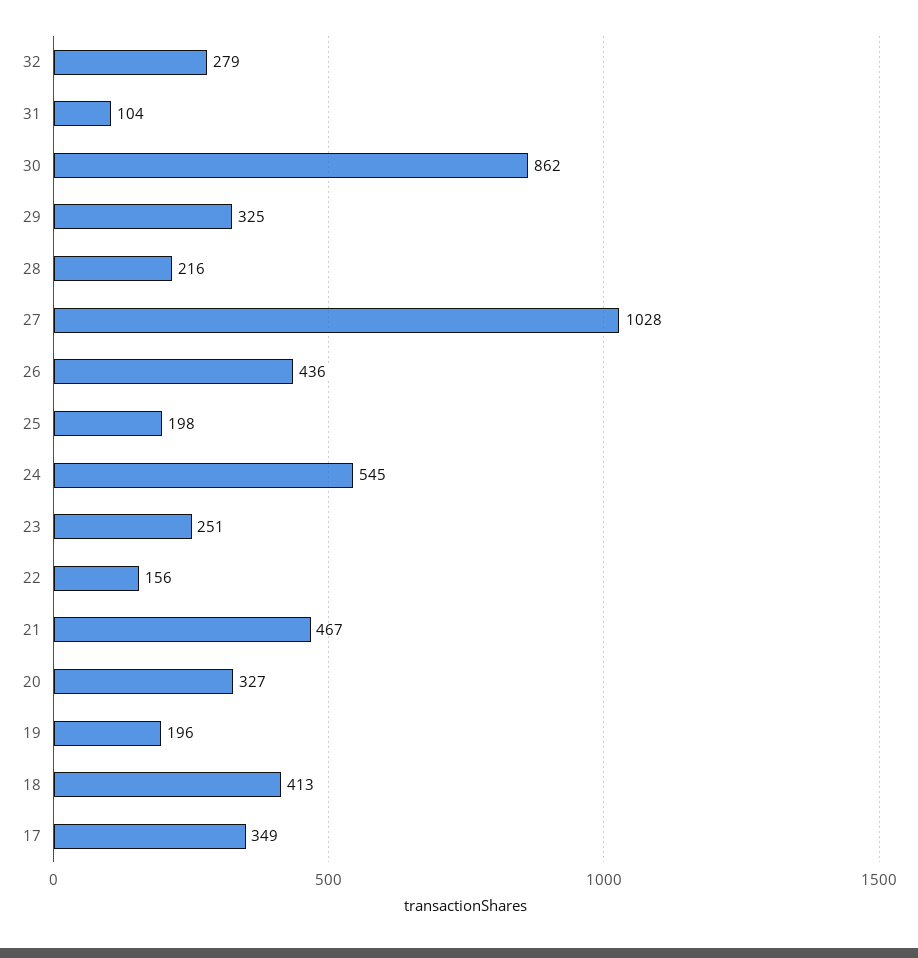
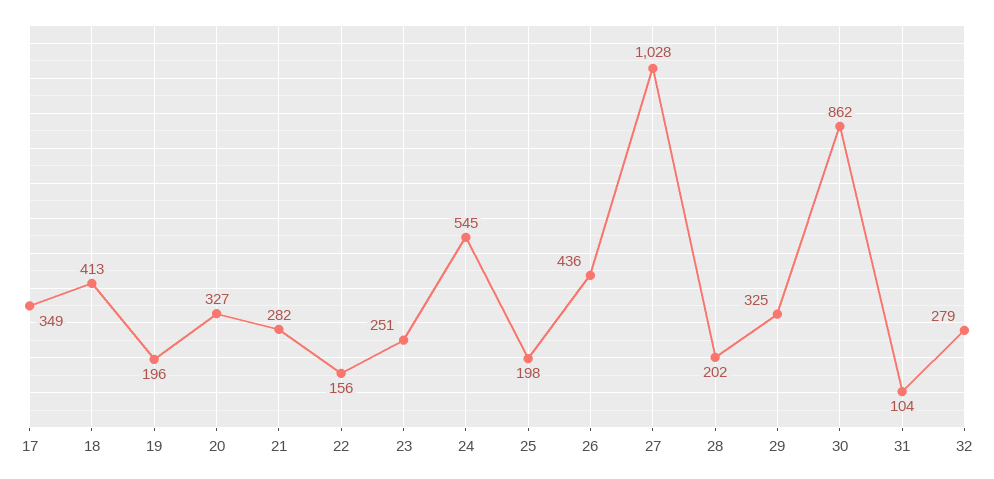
28: 216 -> 202
21: 467 -> 282

